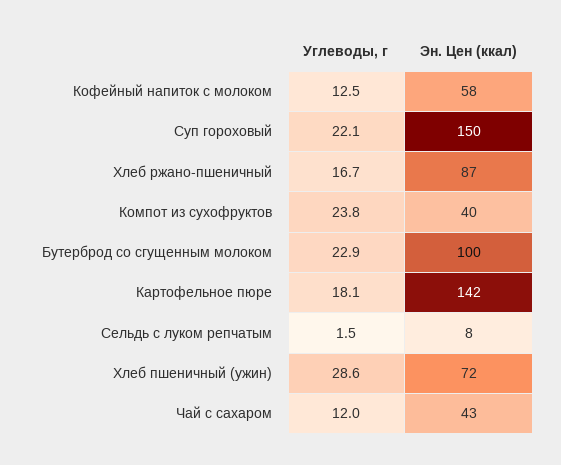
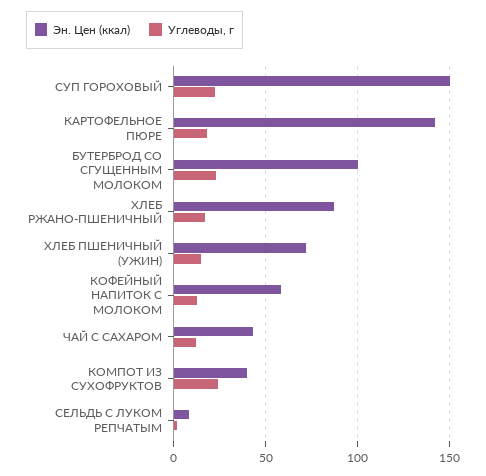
Углеводы, г, Хлеб пшеничный (ужин): 28.6 -> 15

